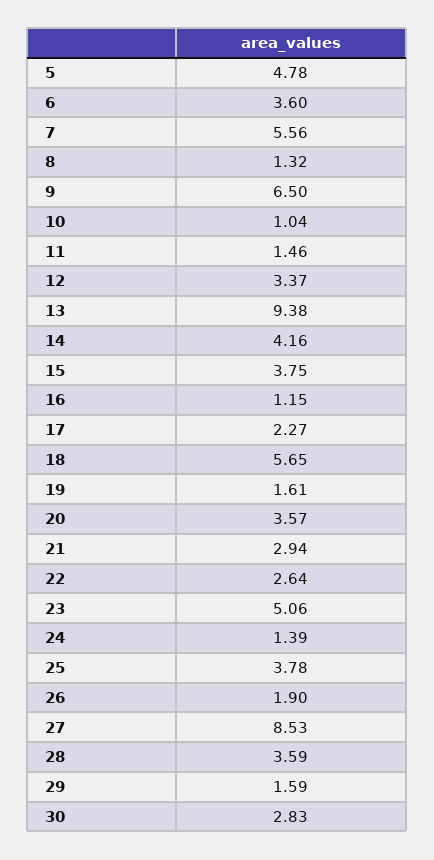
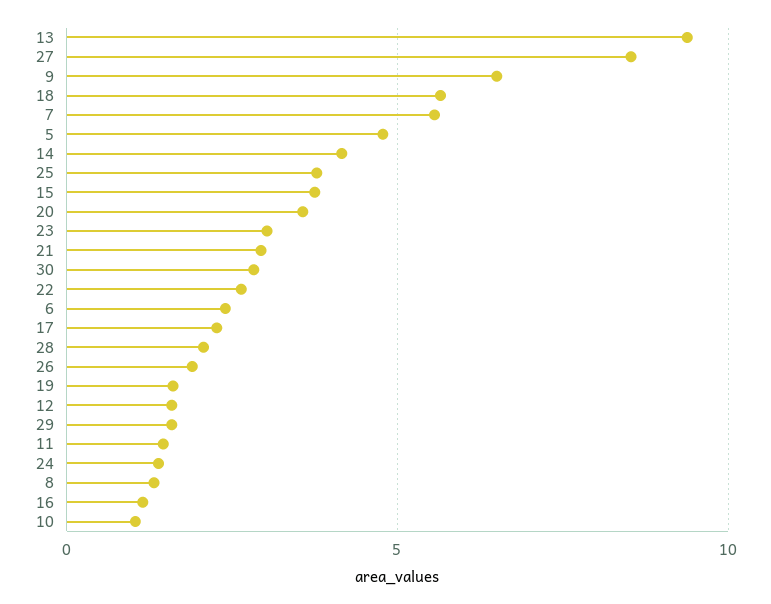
6: 3.6 -> 2.5
12: 3.37 -> 1.5
23: 5.06 -> 3
28: 3.59 -> 2

